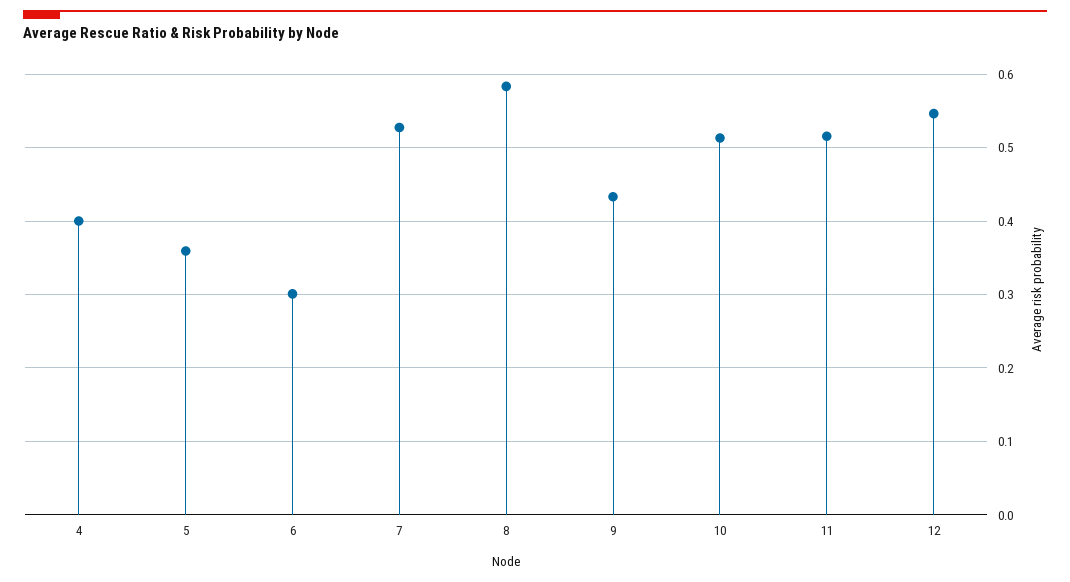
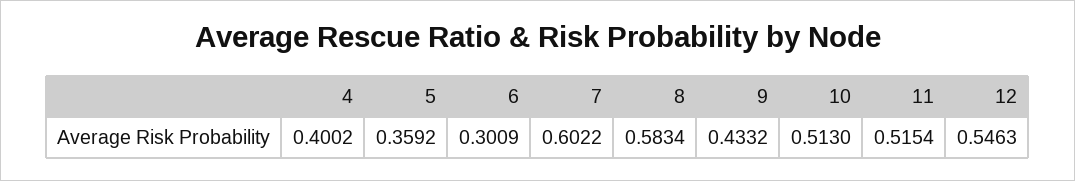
7: 0.53 -> 0.6022

